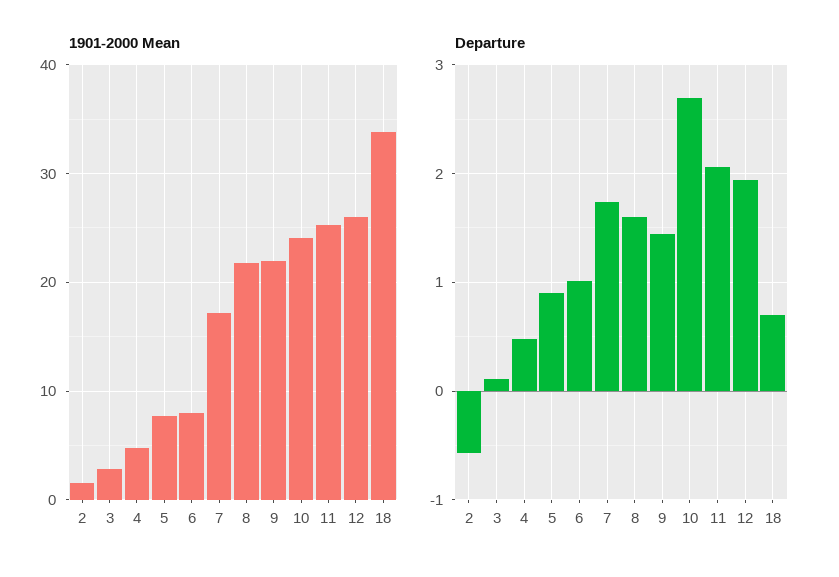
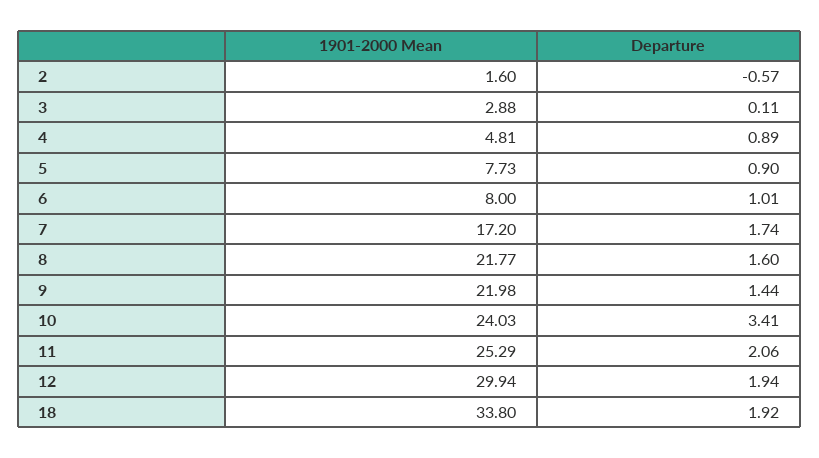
1901-2000 Mean, 12: 26 -> 29.94
Departure, 4: 0.5 -> 0.89
Departure, 10: 2.7 -> 3.41
Departure, 18: 0.7 -> 1.92

